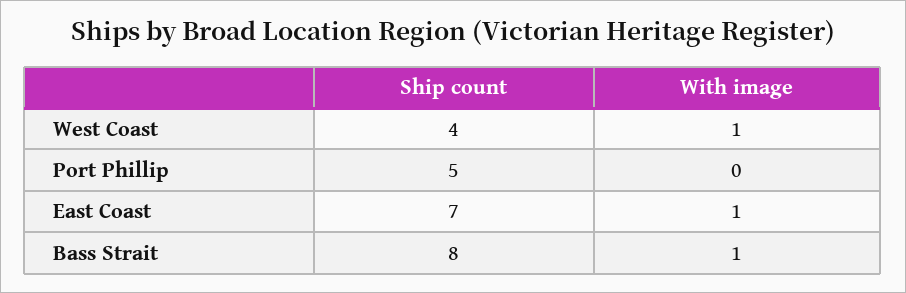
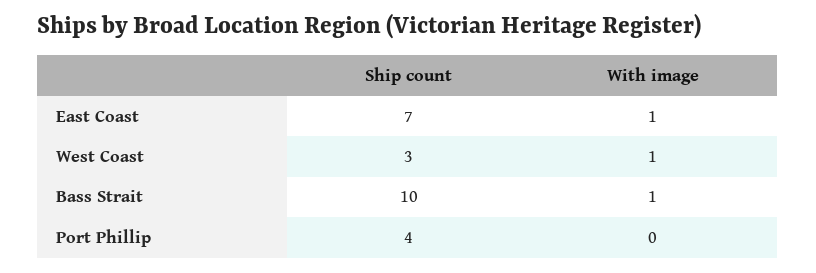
Ship count, West Coast: 4 -> 3
Ship count, Port Phillip: 5 -> 4
Ship count, Bass Strait: 8 -> 10

